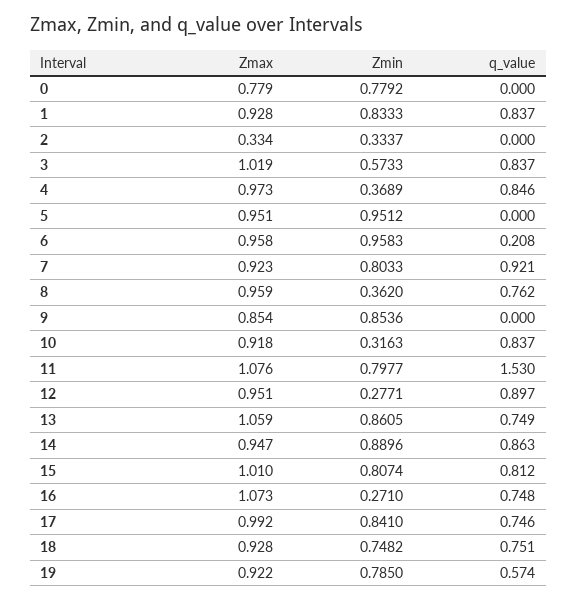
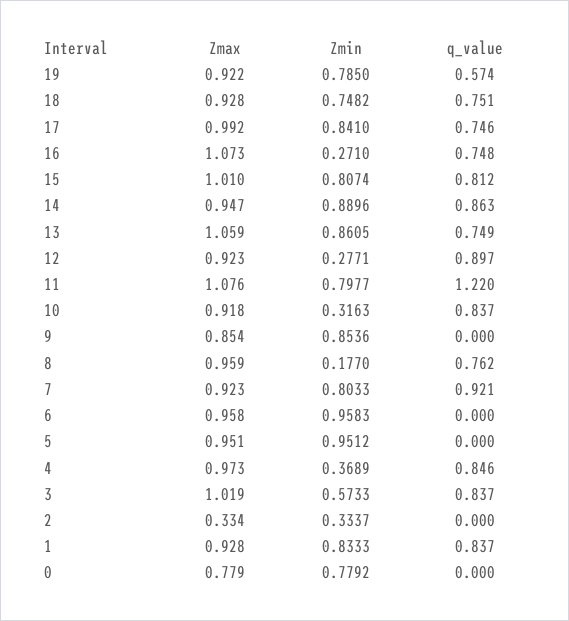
q_value, 6: 0.208 -> 0
Zmin, 8: 0.362 -> 0.177
q_value, 11: 1.53 -> 1.22
Zmax, 12: 0.951 -> 0.923

